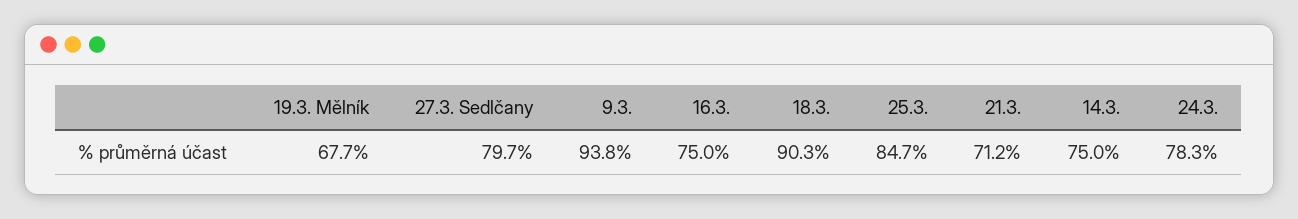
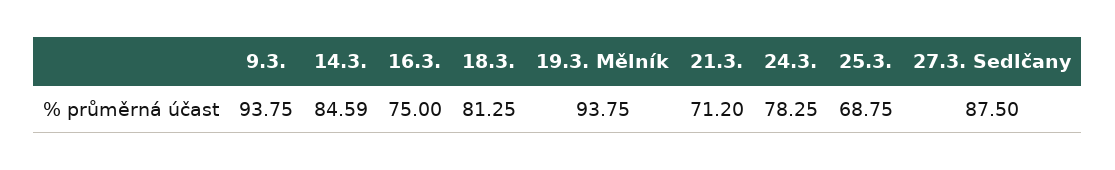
19.3. Mělník: 67.7 -> 93.75
27.3. Sedlčany: 79.7 -> 87.5
18.3.: 90.3 -> 81.25
25.3.: 84.7 -> 68.75
14.3.: 75 -> 84.59

